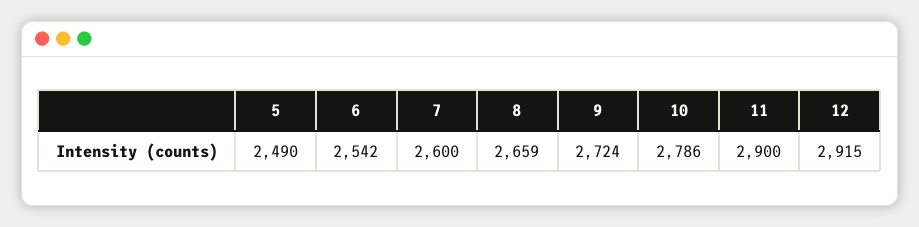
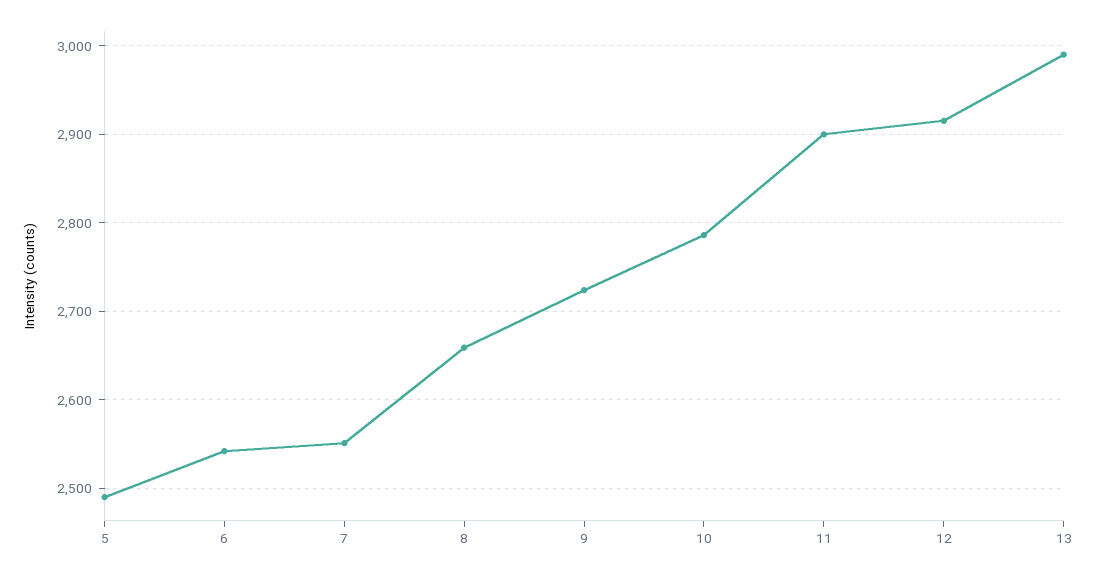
7: 2600 -> 2550
13: none -> 2990

